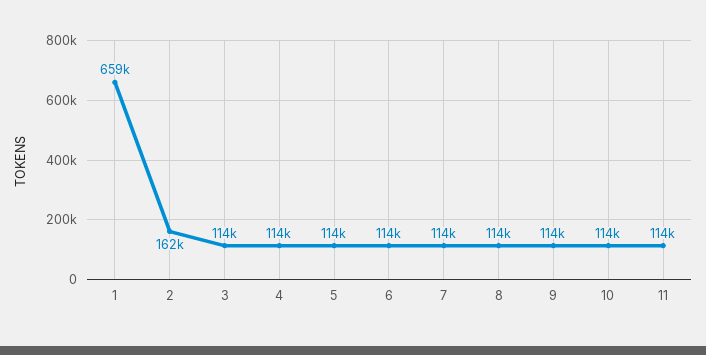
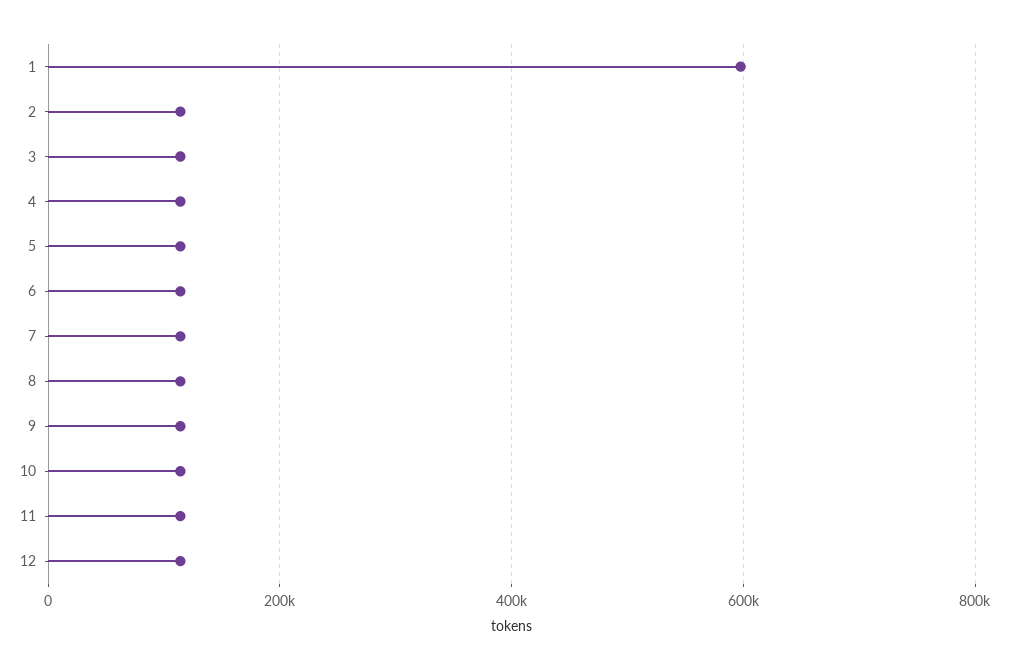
1: 659000 -> 600000
2: 162000 -> 120000
12: none -> 120000

